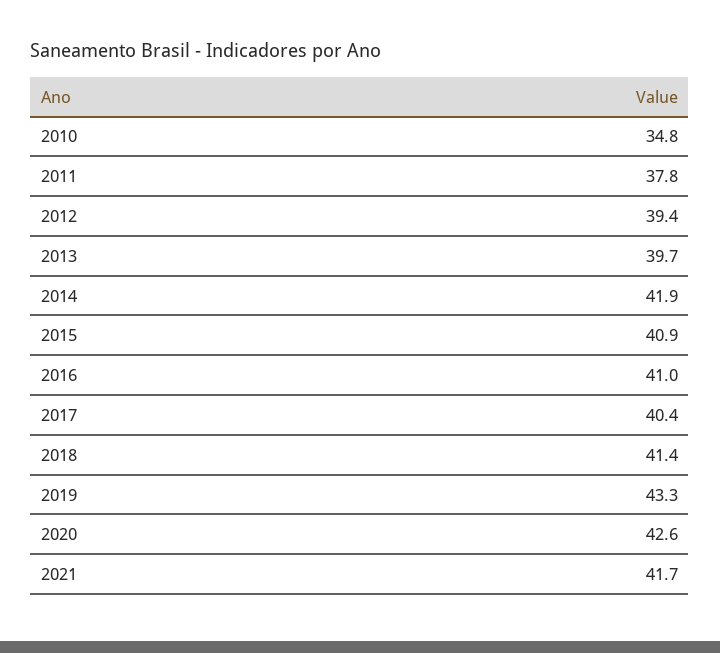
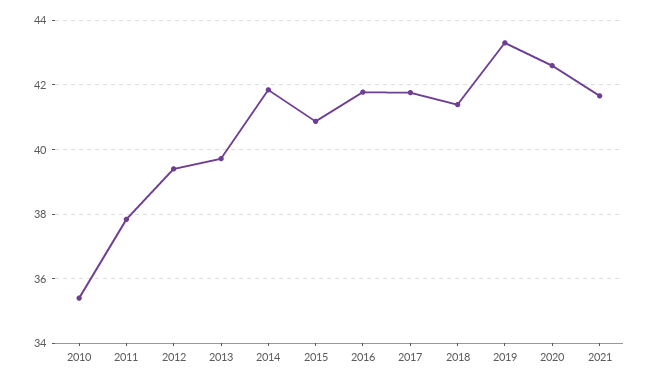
2010: 34.8 -> 35.4
2016: 41 -> 41.8
2017: 40.4 -> 41.8

